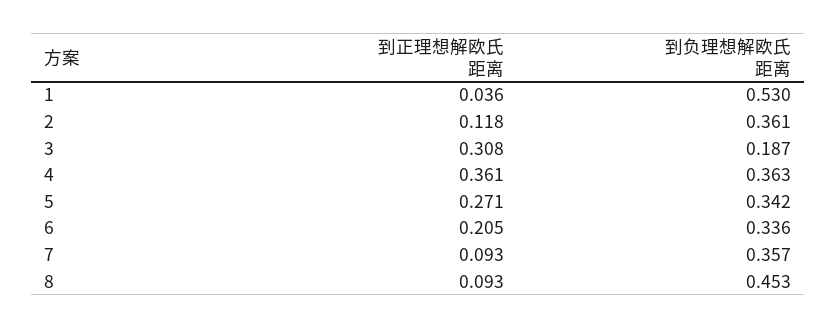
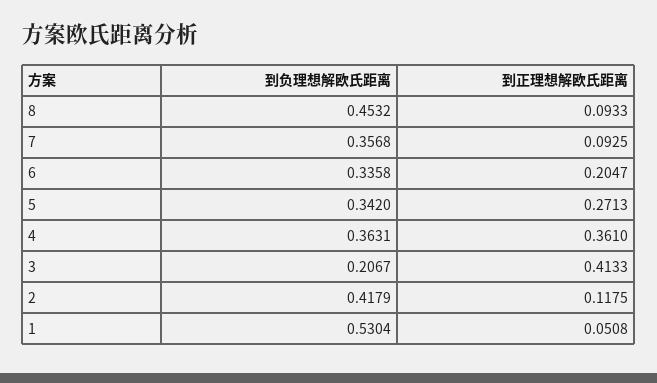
到正理想解欧氏距离, 1: 0.036 -> 0.0508
到负理想解欧氏距离, 2: 0.361 -> 0.4179
到正理想解欧氏距离, 3: 0.308 -> 0.4133
到负理想解欧氏距离, 3: 0.187 -> 0.2067

